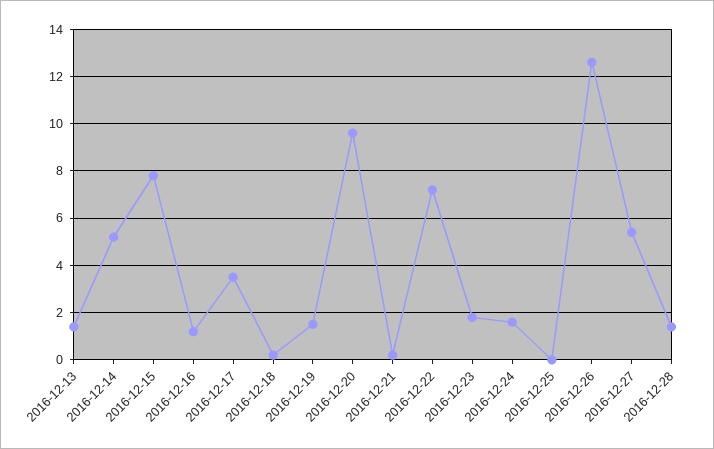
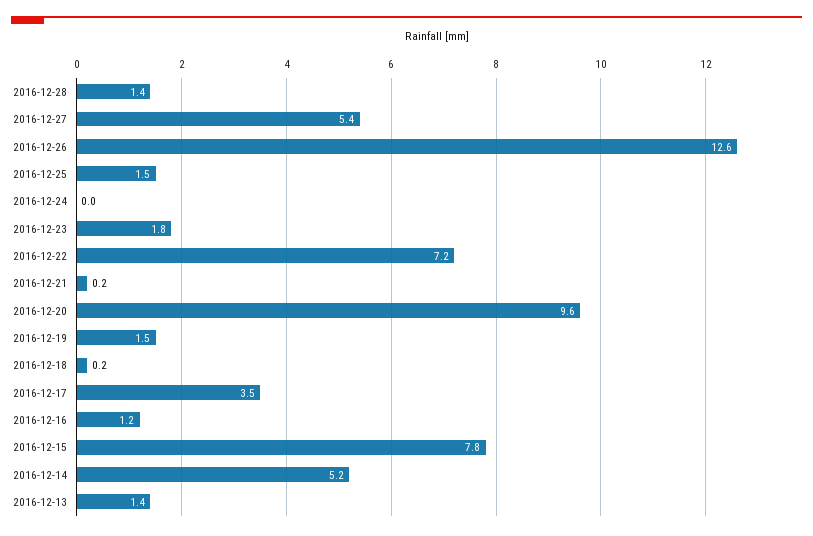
2016-12-24: 1.5 -> 0
2016-12-25: 0 -> 1.5

